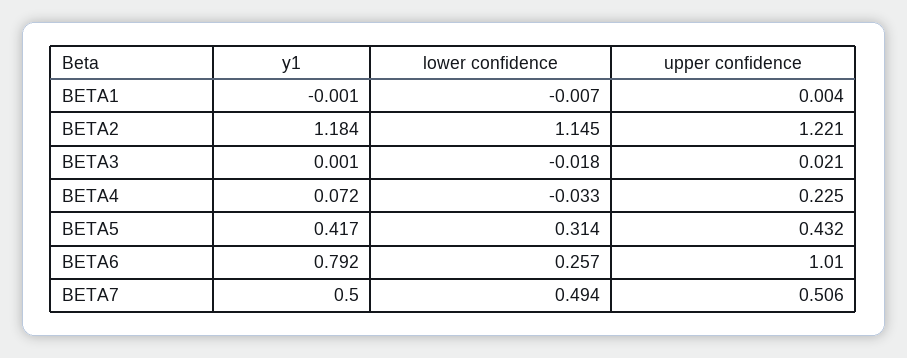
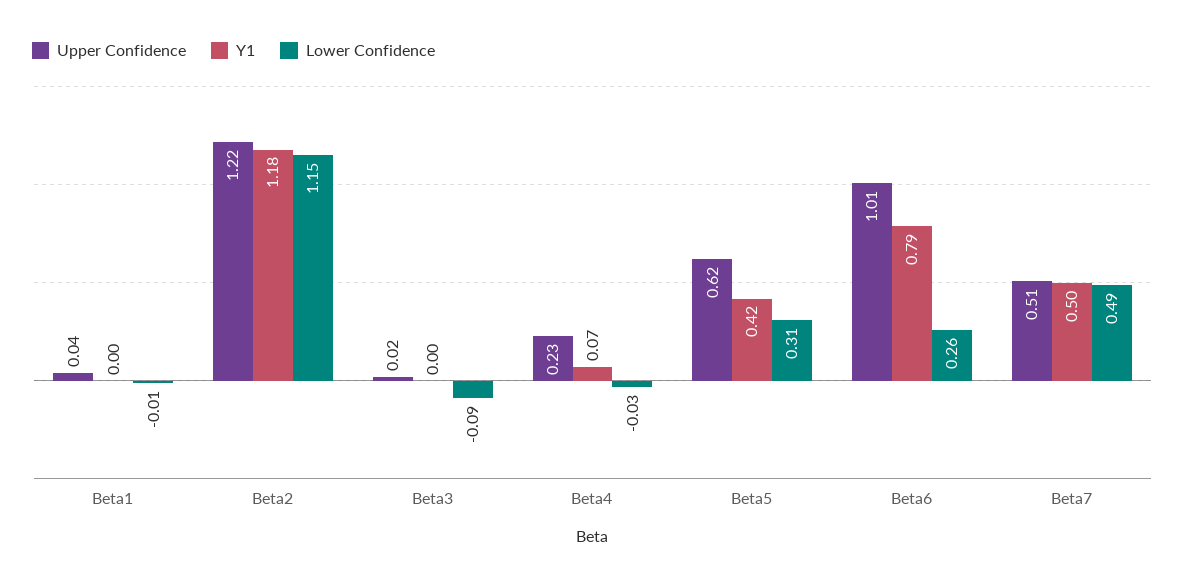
upper confidence, BETA1: 0.004 -> 0.04
lower confidence, BETA3: -0.018 -> -0.09
upper confidence, BETA5: 0.432 -> 0.62

